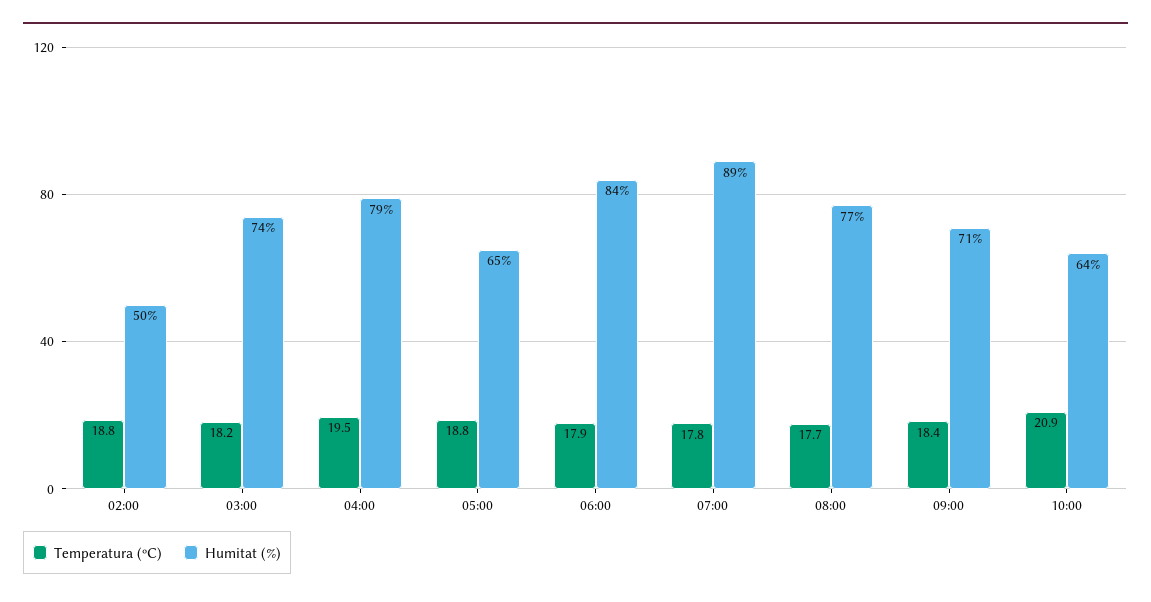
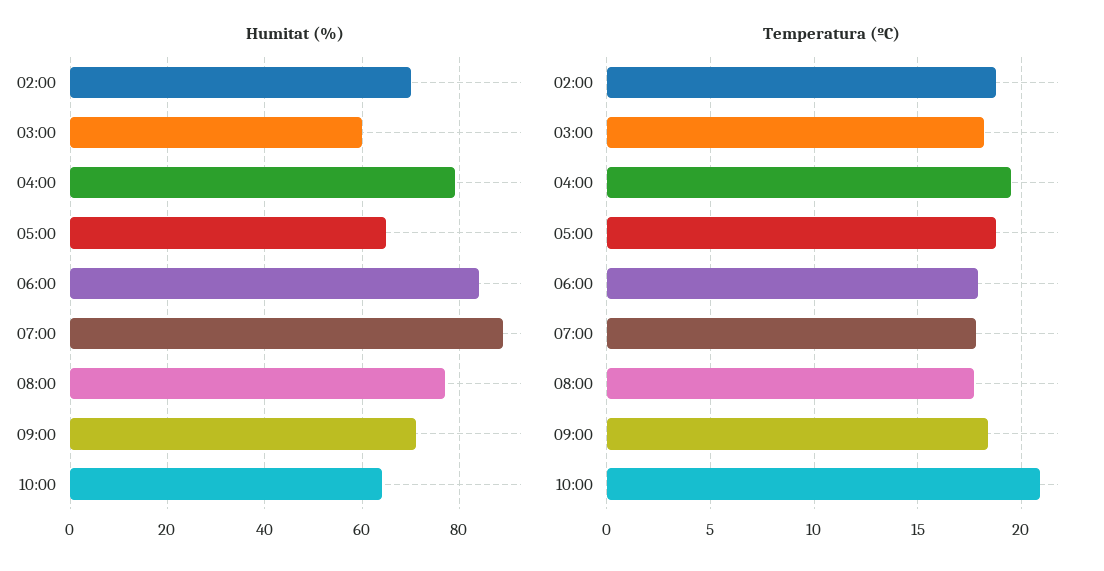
Humitat (%), 02:00: 50 -> 70
Humitat (%), 03:00: 74 -> 60

